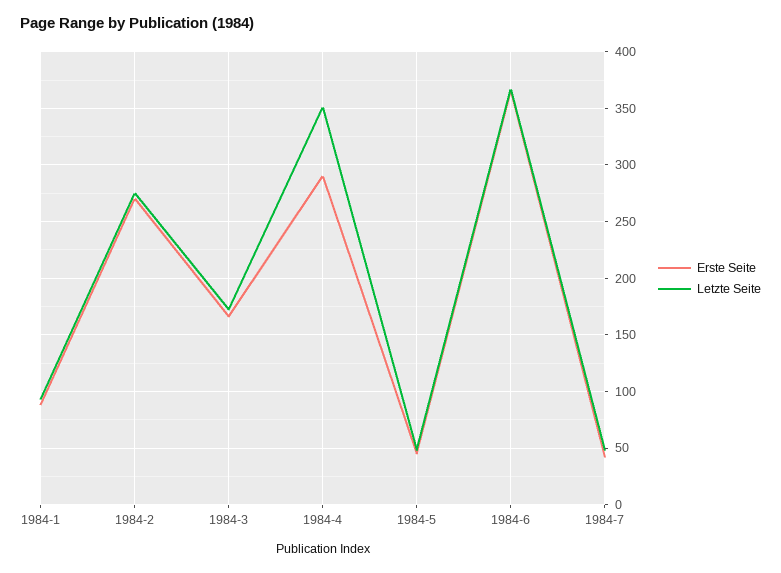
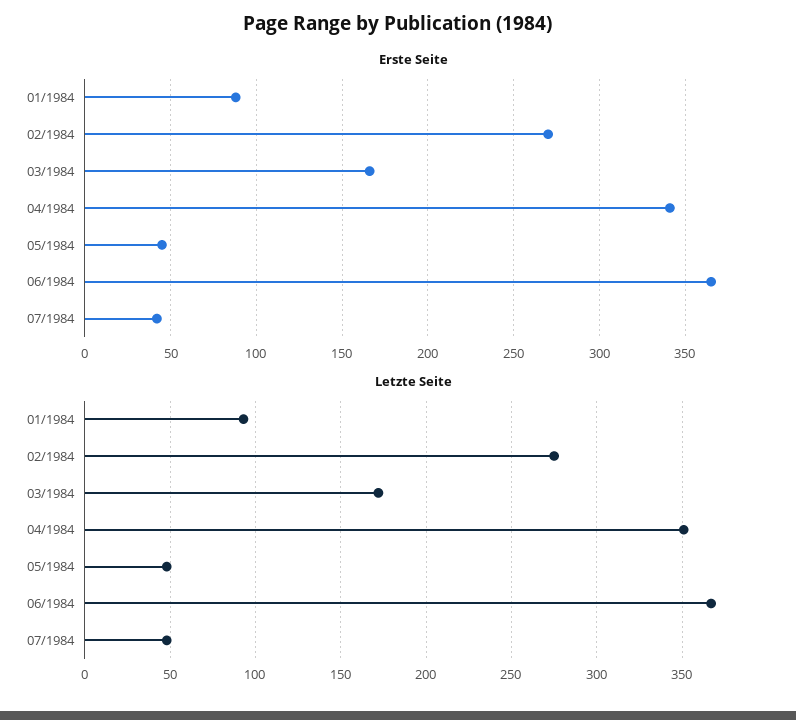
Erste Seite, 1984-4: 290 -> 340

